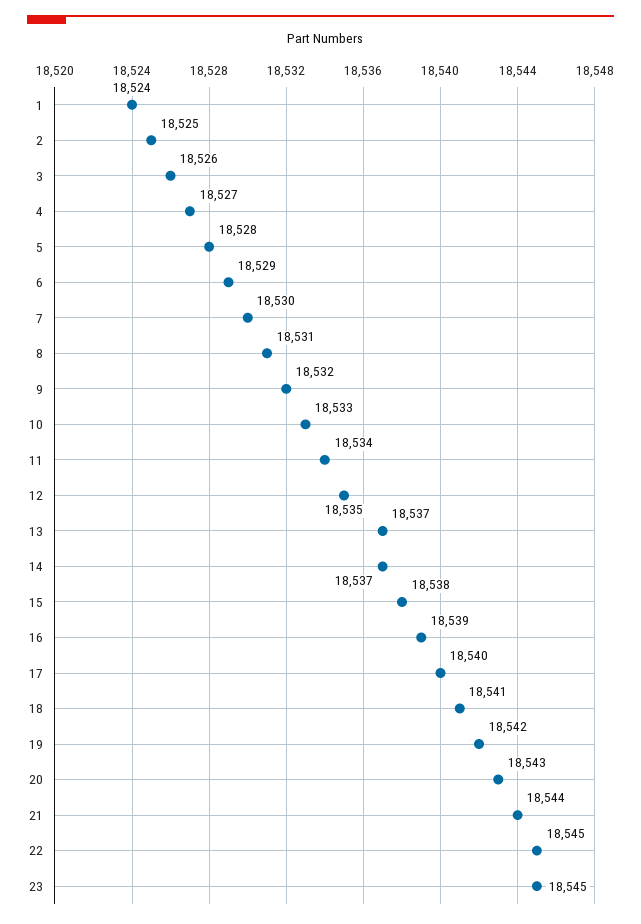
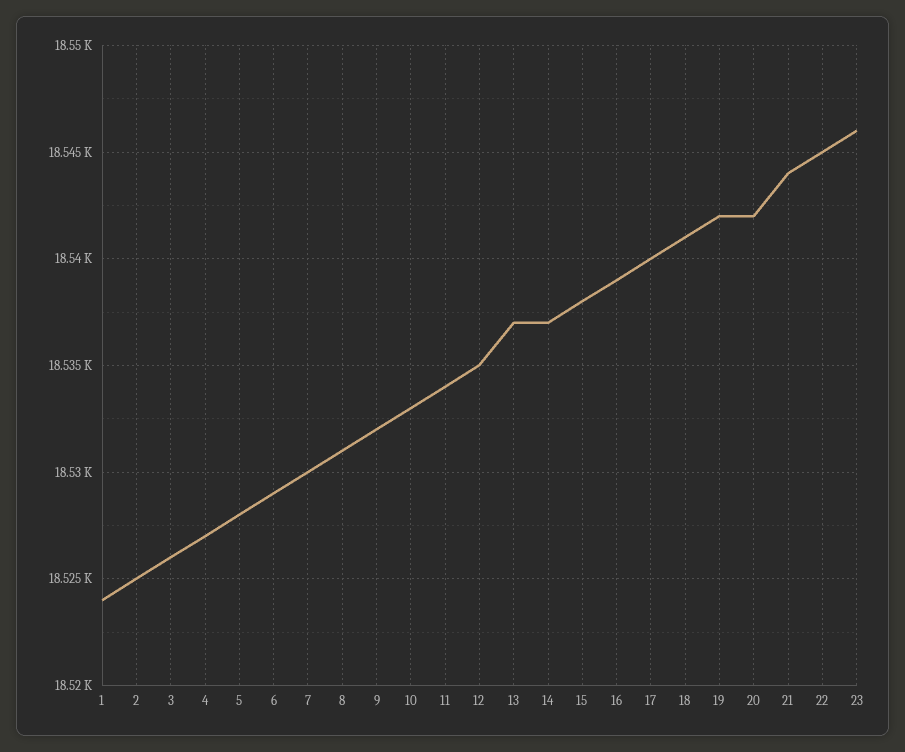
20: 18543 -> 18542
23: 18545 -> 18546

